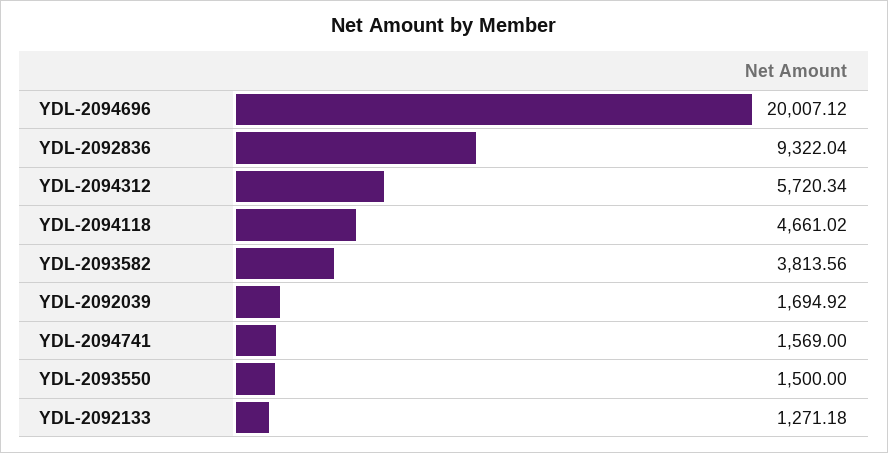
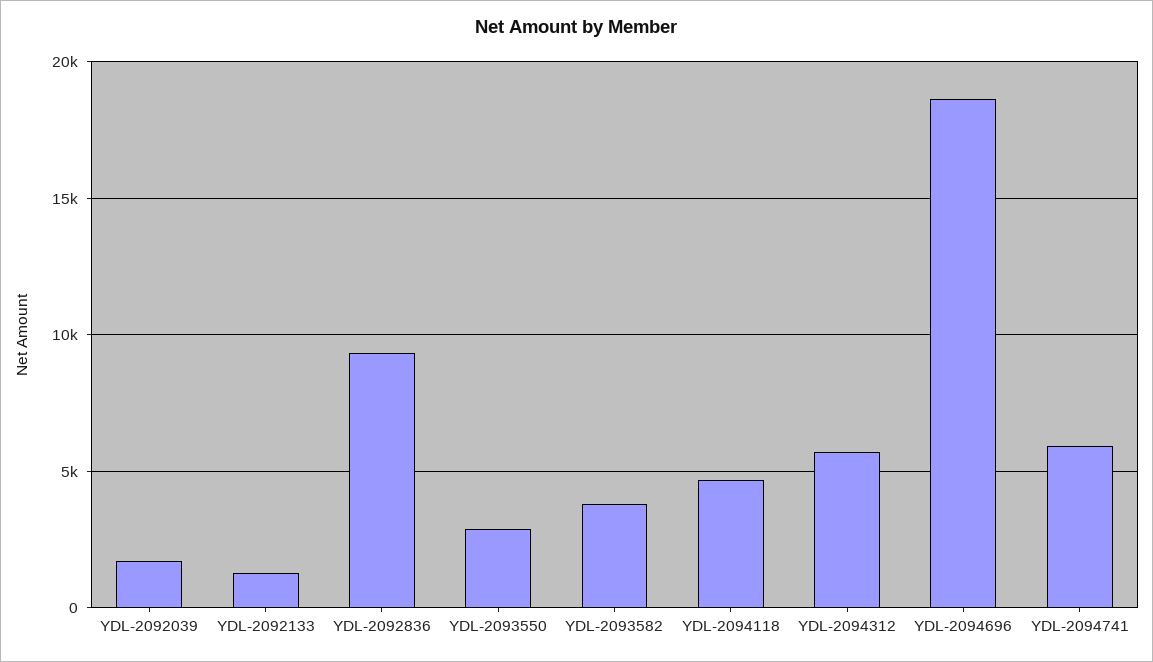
YDL-2094696: 20007.12 -> 18500
YDL-2094741: 1569 -> 6000
YDL-2093550: 1500 -> 3000

